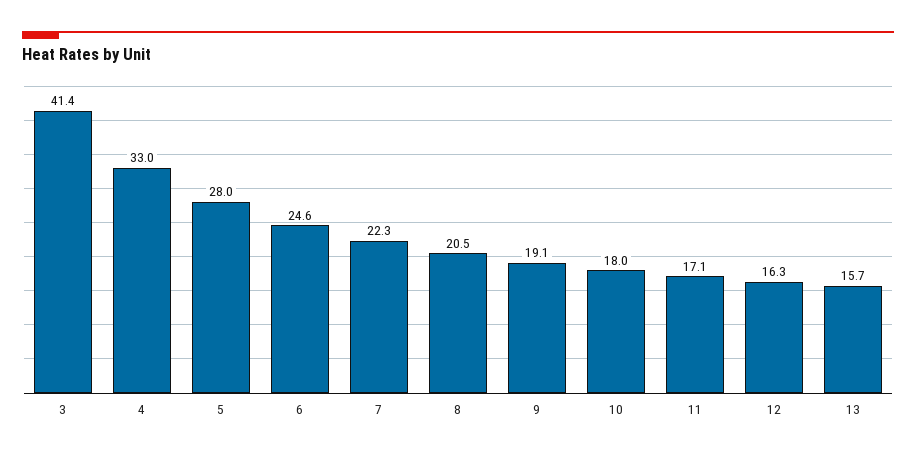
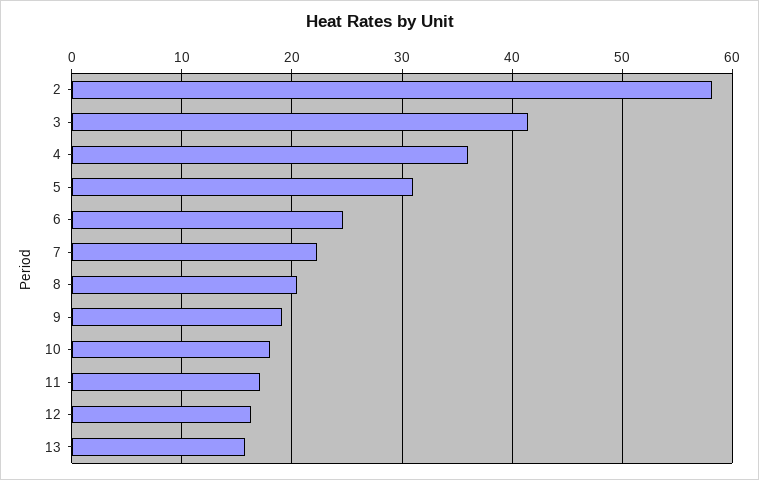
4: 33 -> 36
5: 28 -> 31
2: none -> 58

